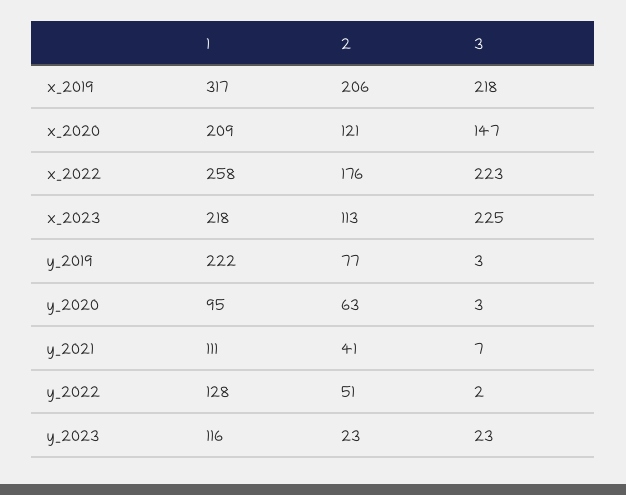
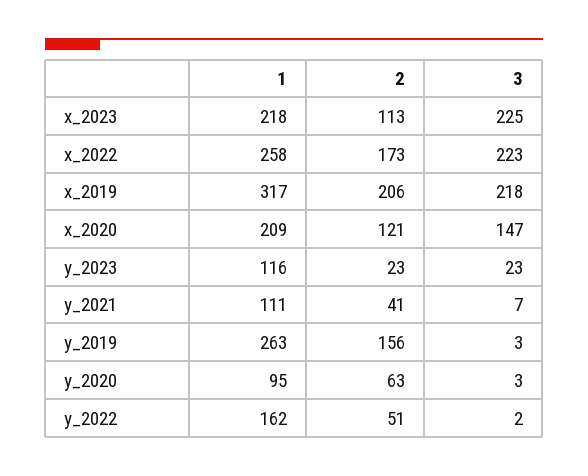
2, x_2022: 176 -> 173
1, y_2019: 222 -> 263
2, y_2019: 77 -> 156
1, y_2022: 128 -> 162

